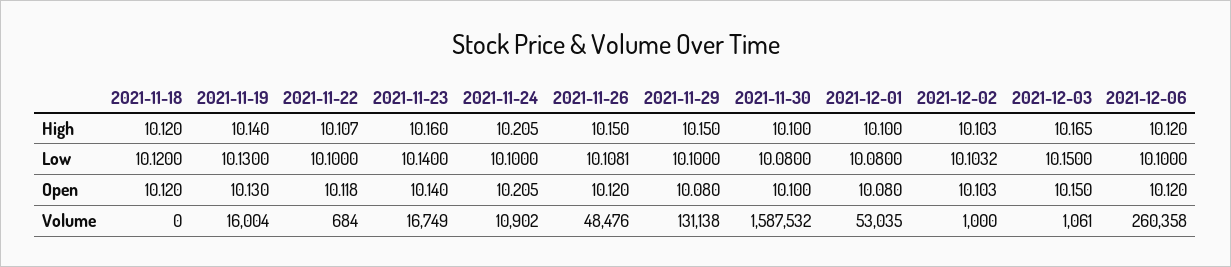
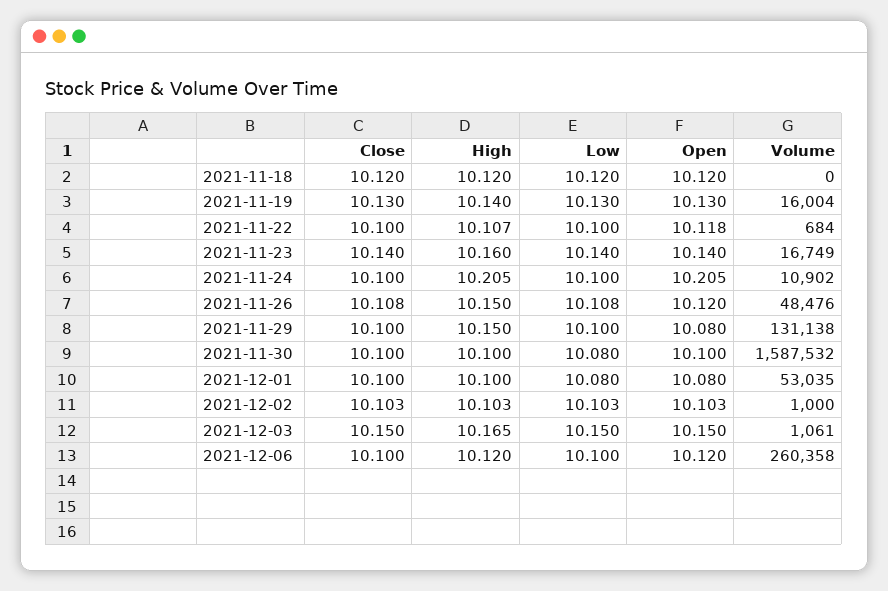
2021-11-18, Close: none -> 10.12
2021-11-19, Close: none -> 10.13
2021-11-22, Close: none -> 10.1
2021-11-23, Close: none -> 10.14
2021-11-24, Close: none -> 10.1
2021-11-26, Close: none -> 10.108
2021-11-29, Close: none -> 10.1
2021-11-30, Close: none -> 10.1
2021-12-01, Close: none -> 10.1
2021-12-02, Close: none -> 10.103
2021-12-03, Close: none -> 10.15
2021-12-06, Close: none -> 10.1

